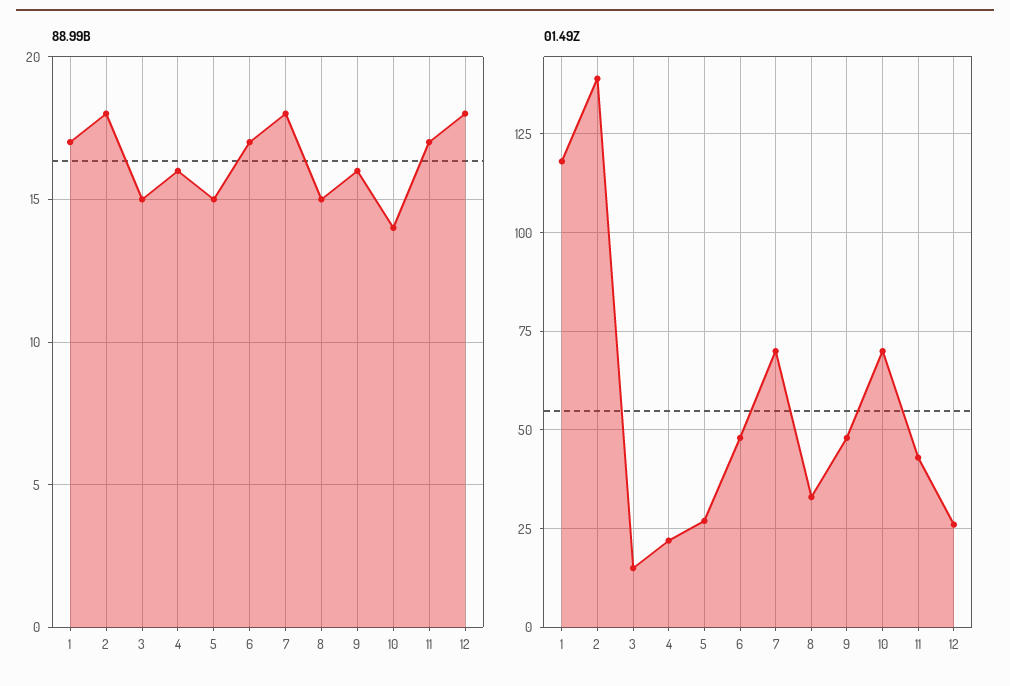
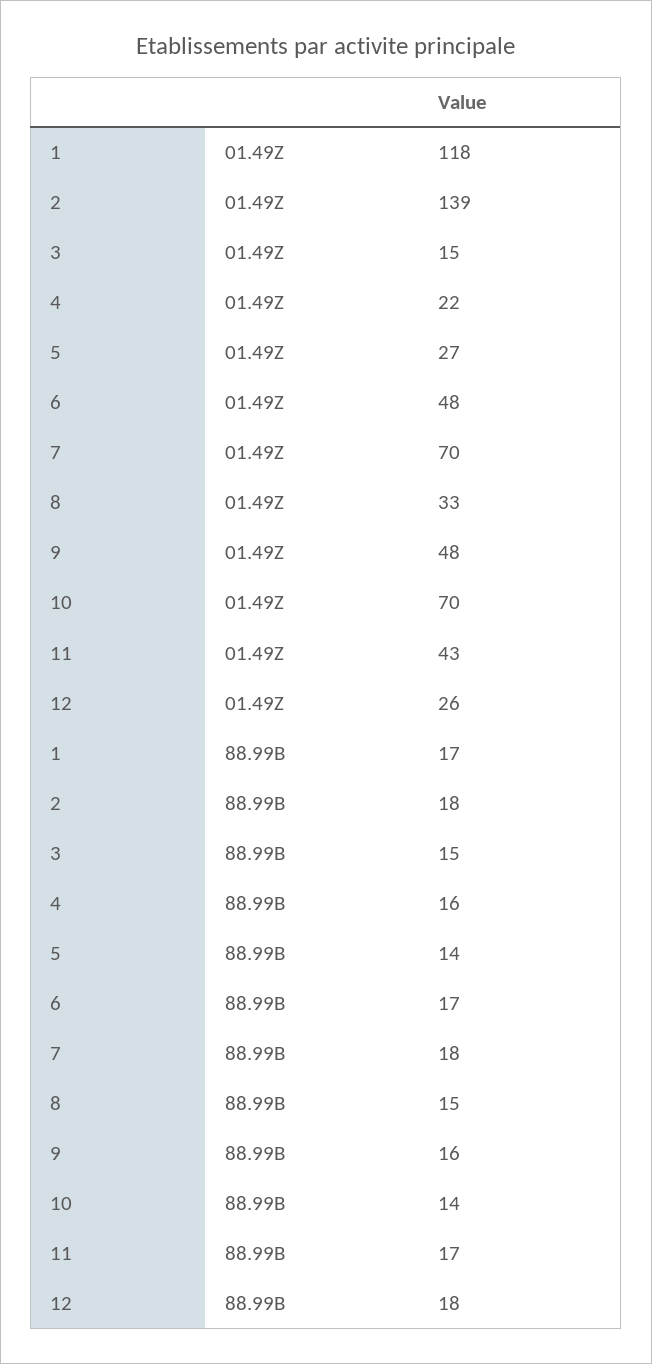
88.99B, 5: 15 -> 14

